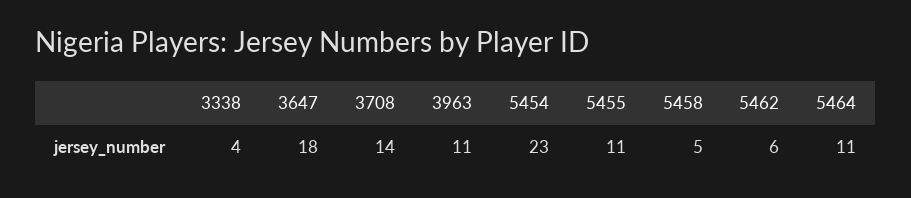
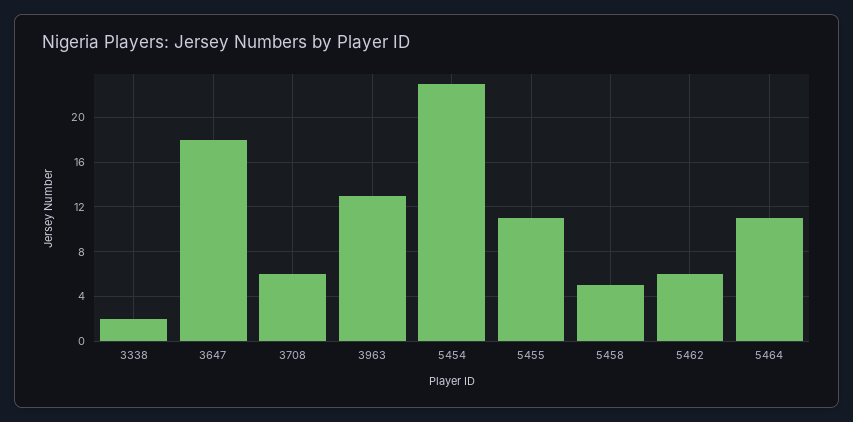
3338: 4 -> 2
3708: 14 -> 6
3963: 11 -> 13

